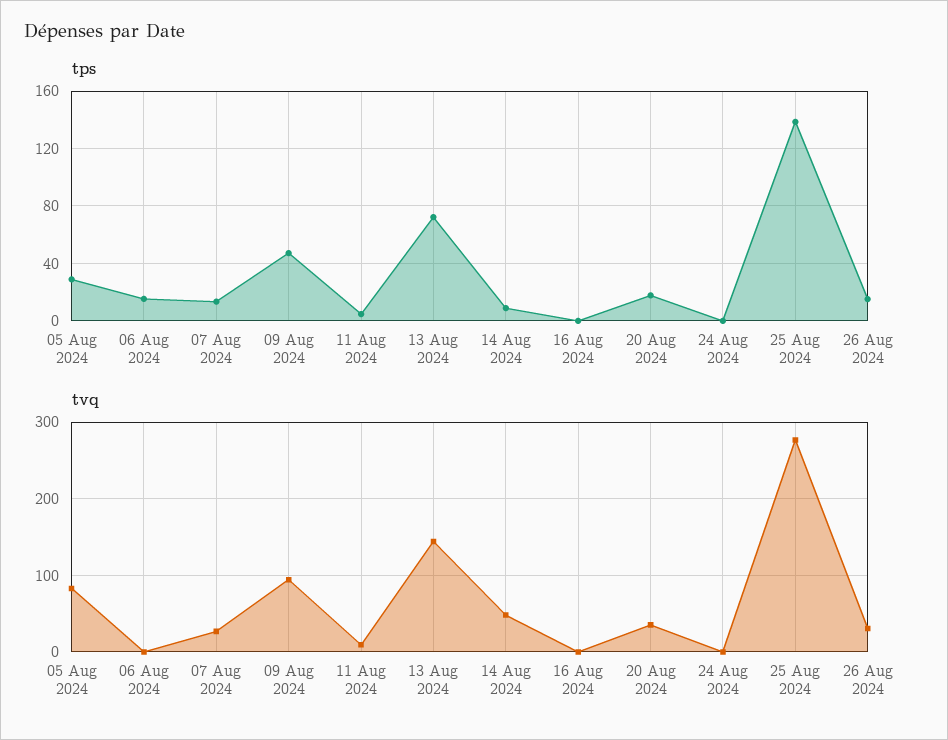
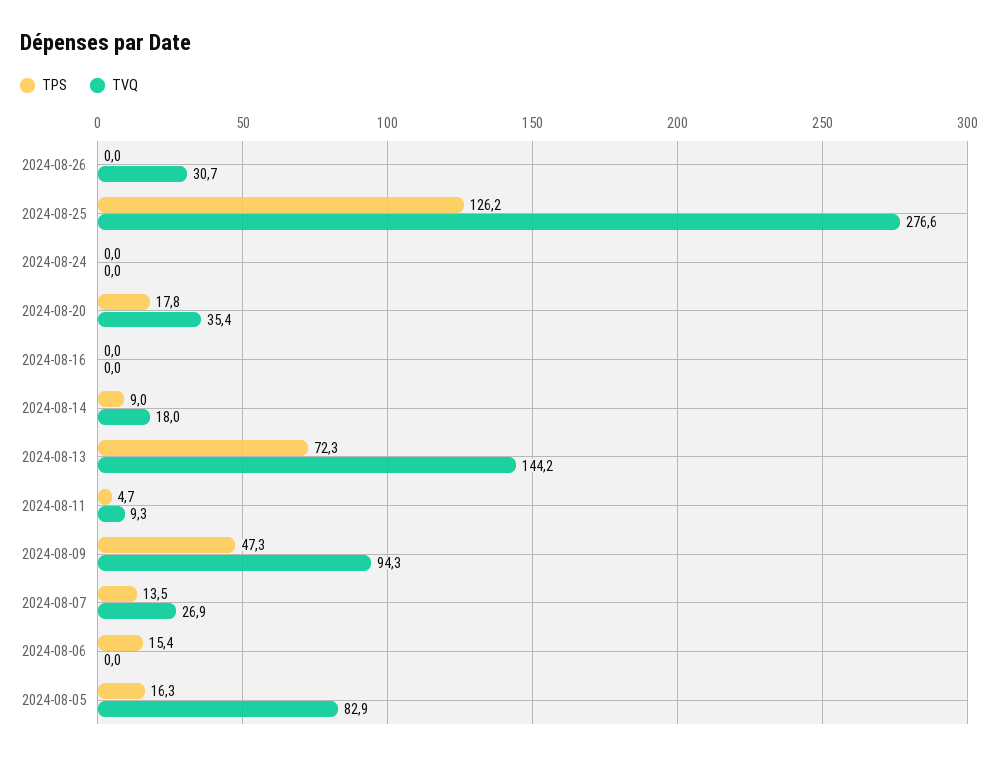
tps, 05 Aug 2024: 30 -> 16.3
tps, 25 Aug 2024: 140 -> 126.2
tps, 26 Aug 2024: 15 -> 0
tvq, 14 Aug 2024: 50 -> 18

